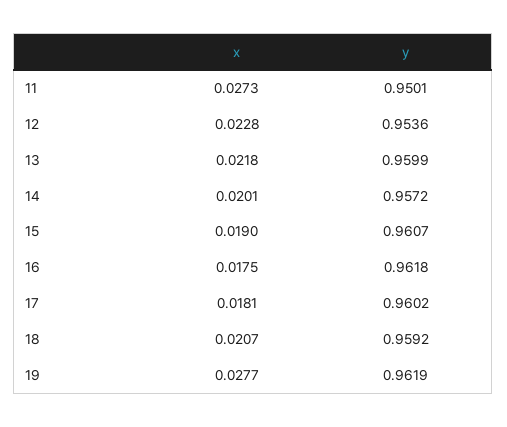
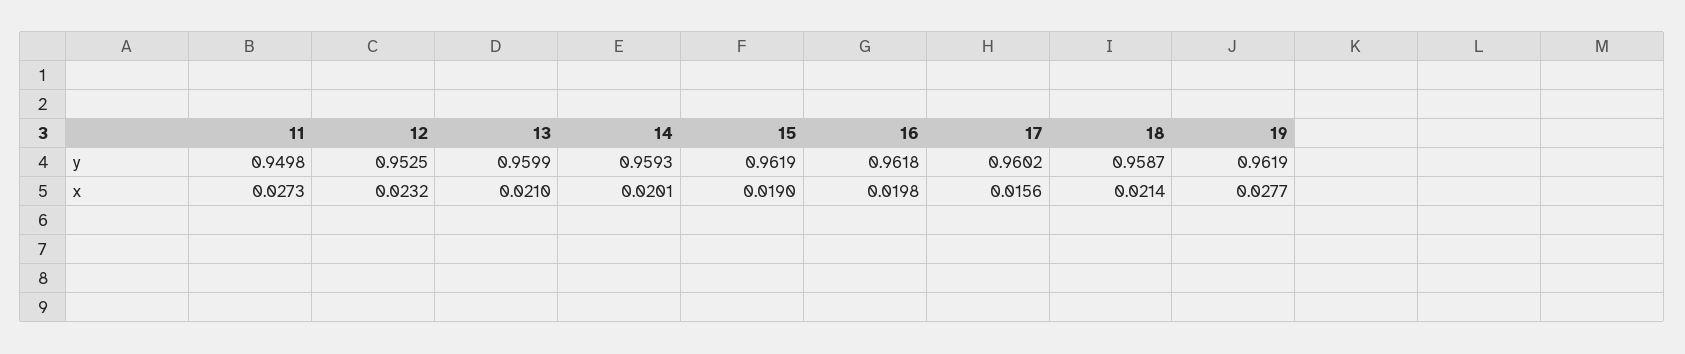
y, 11: 0.9501 -> 0.9498
x, 12: 0.0228 -> 0.0232
y, 12: 0.9536 -> 0.9525
x, 13: 0.0218 -> 0.021
y, 14: 0.9572 -> 0.9593
y, 15: 0.9607 -> 0.9619
x, 16: 0.0175 -> 0.0198
x, 17: 0.0181 -> 0.0156
x, 18: 0.0207 -> 0.0214
y, 18: 0.9592 -> 0.9587

